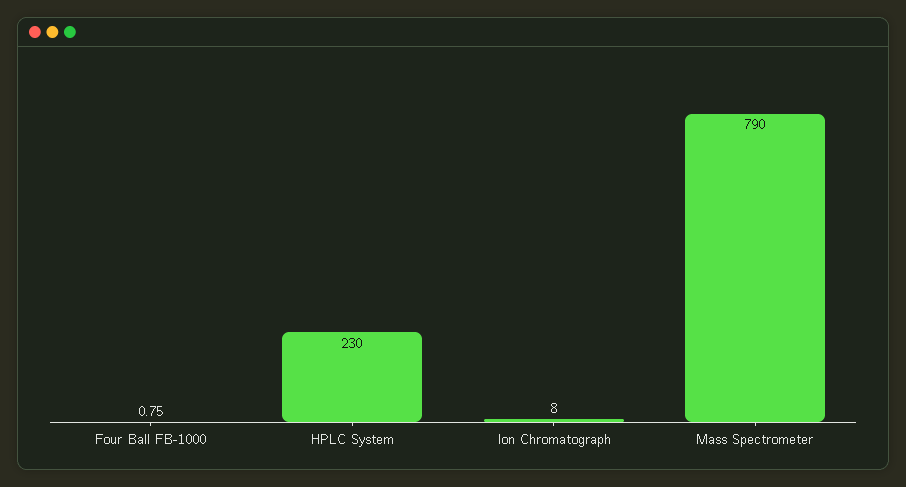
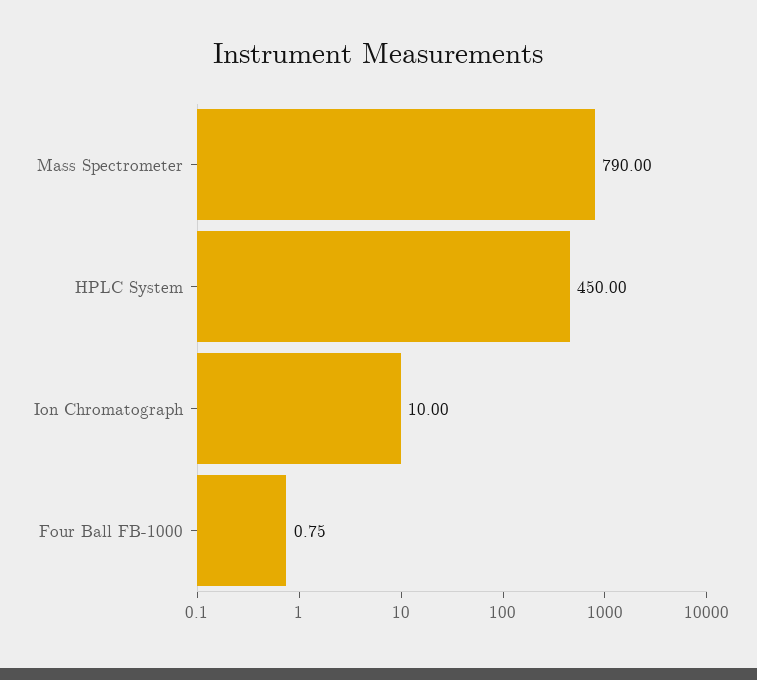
HPLC System: 230 -> 450
Ion Chromatograph: 8 -> 10

